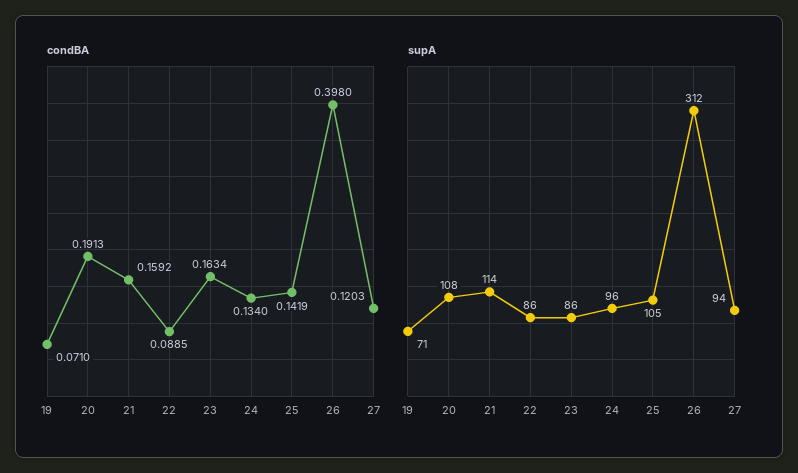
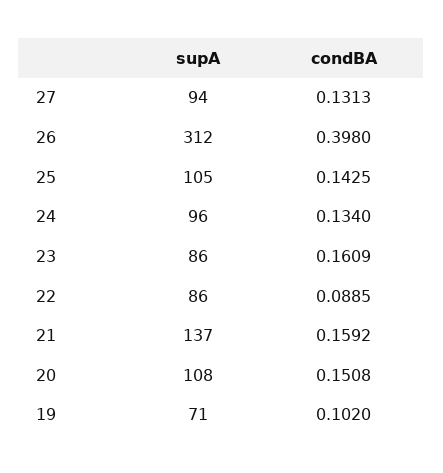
condBA, 19: 0.071 -> 0.102
condBA, 20: 0.1913 -> 0.1508
condBA, 23: 0.1634 -> 0.1609
condBA, 25: 0.1419 -> 0.1425
condBA, 27: 0.1203 -> 0.1313
supA, 21: 114 -> 137

